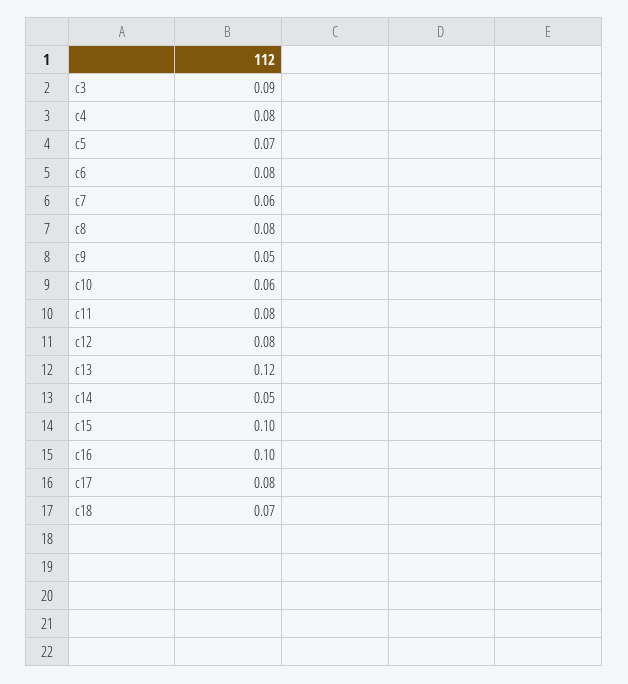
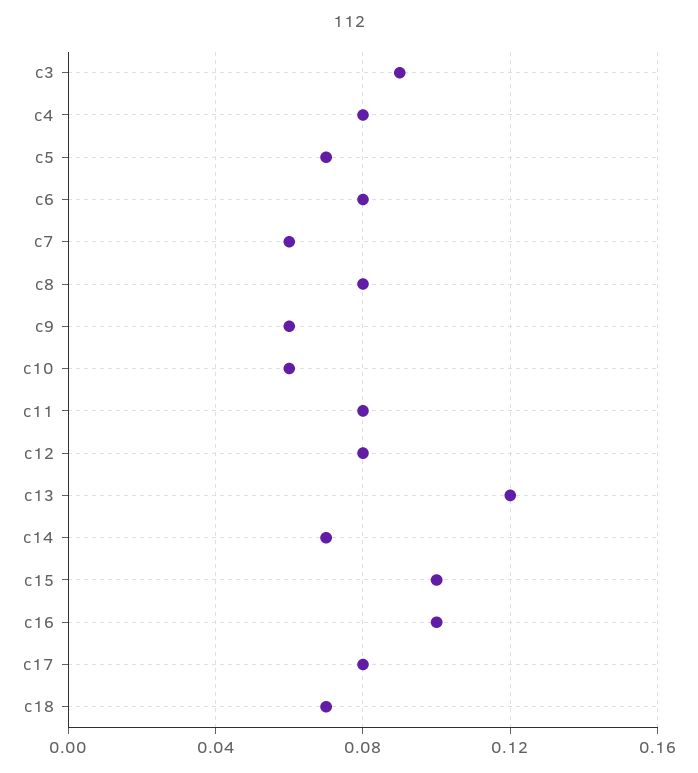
c9: 0.05 -> 0.06
c14: 0.05 -> 0.07

